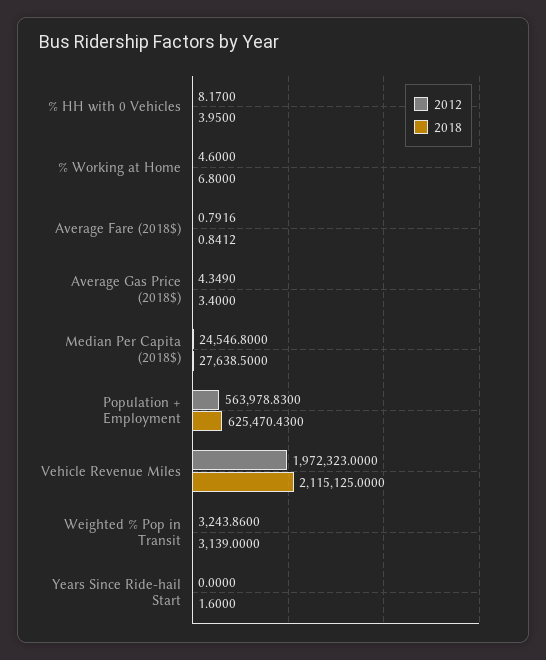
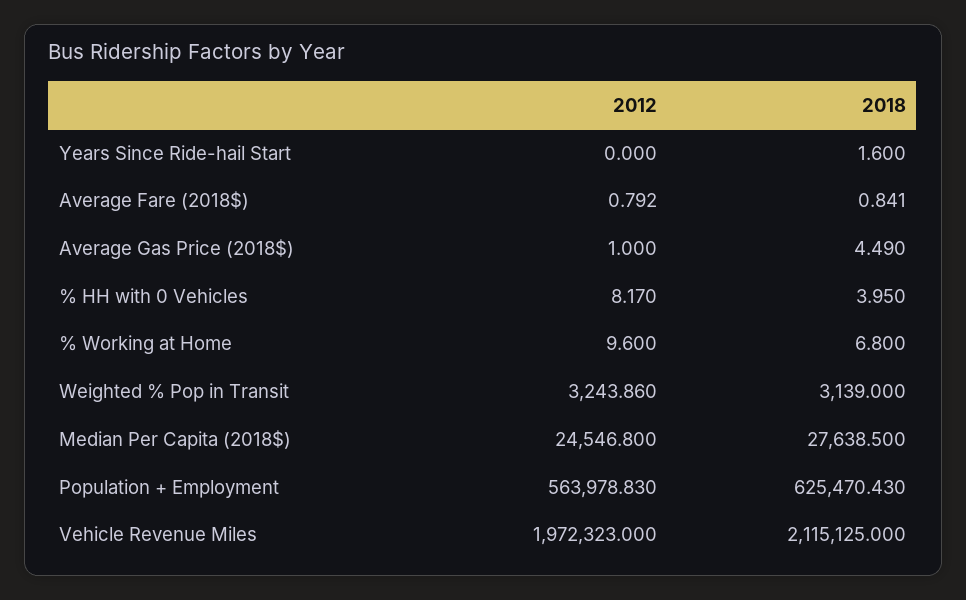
2012, % Working at Home: 4.6 -> 9.6
2012, Average Gas Price (2018$): 4.349 -> 1
2018, Average Gas Price (2018$): 3.4 -> 4.49

